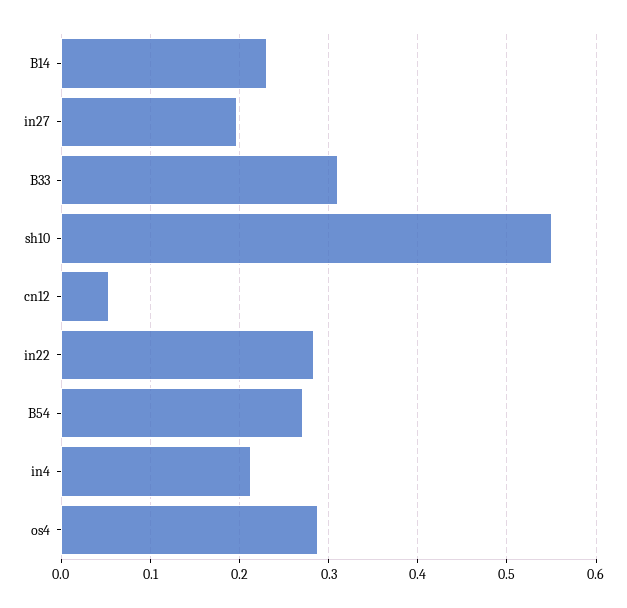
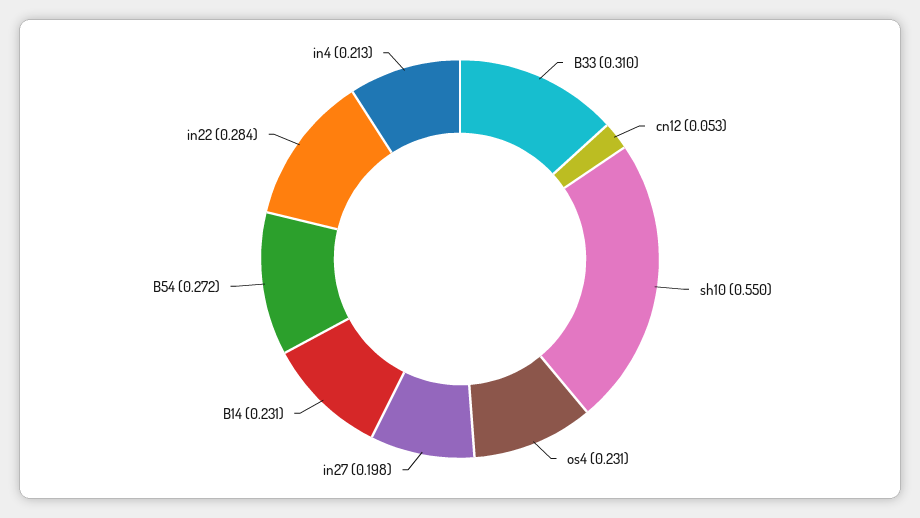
os4: 0.29 -> 0.231

